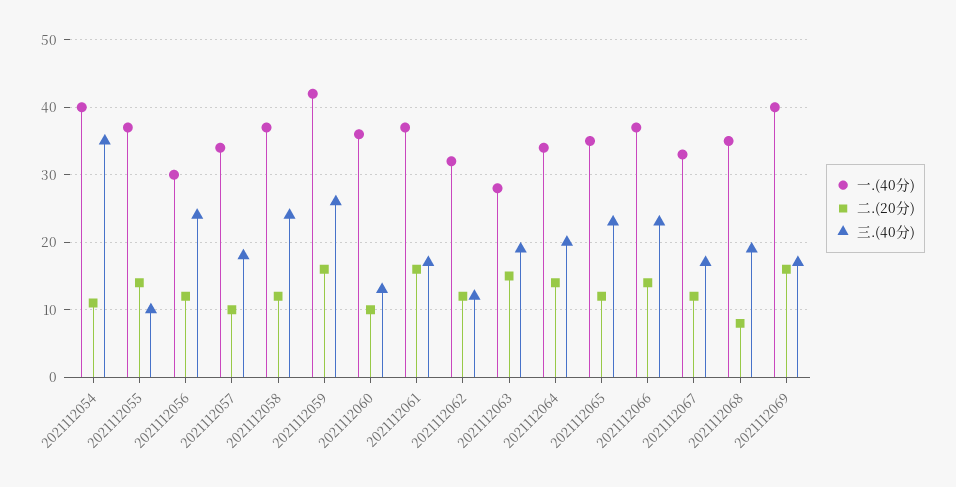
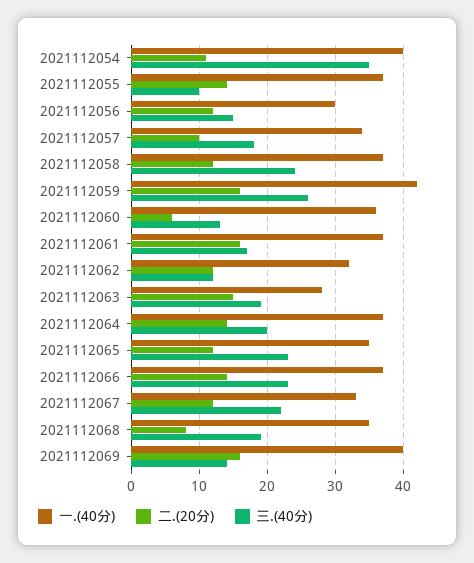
三.(40分), 2021112056: 24 -> 15
二.(20分), 2021112060: 10 -> 6
一.(40分), 2021112064: 34 -> 37
三.(40分), 2021112067: 17 -> 22
三.(40分), 2021112069: 17 -> 14

